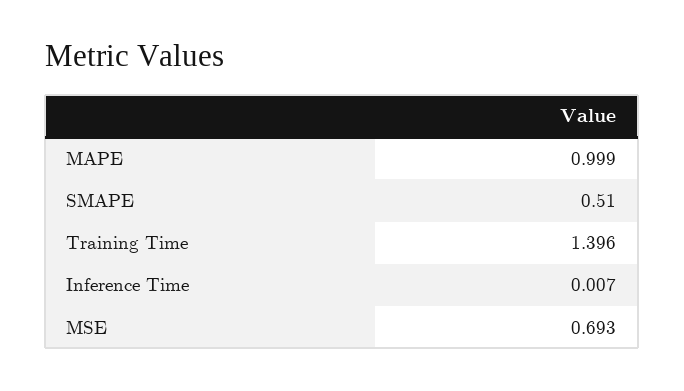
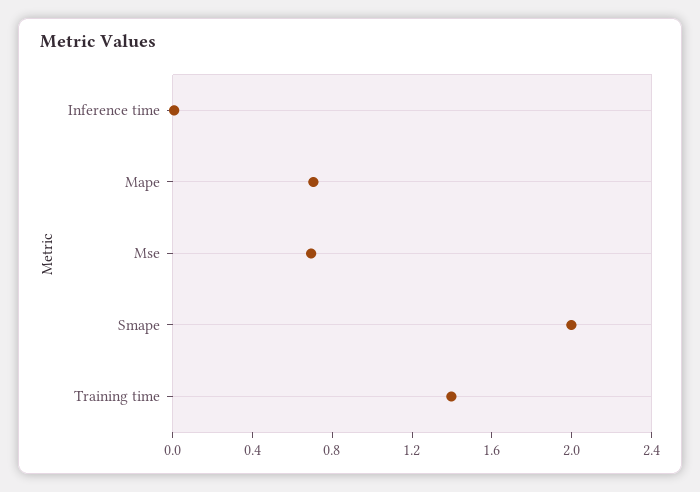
MAPE: 0.999 -> 0.7
SMAPE: 0.51 -> 2

